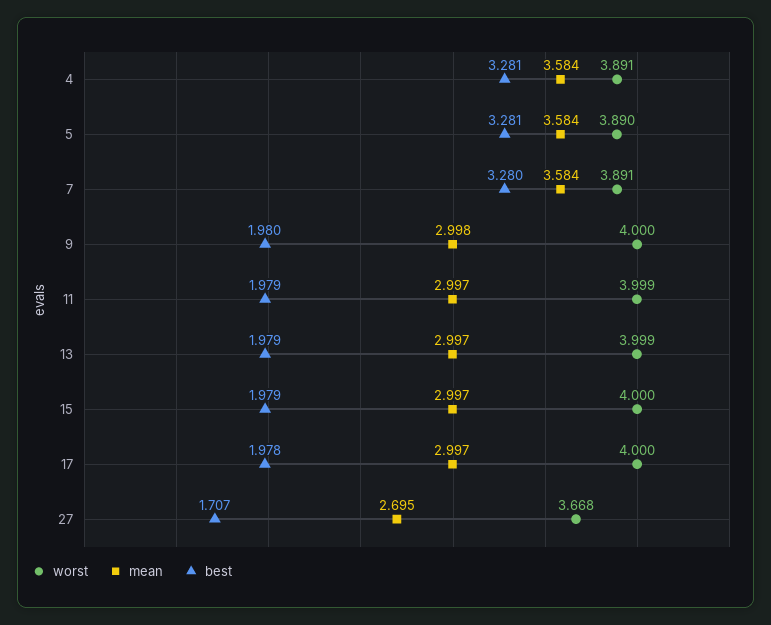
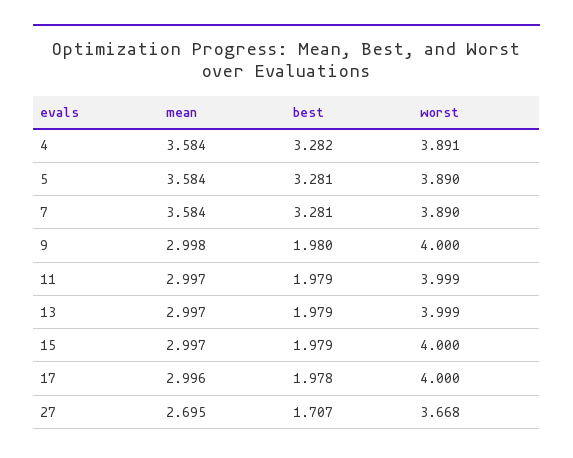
best, 4: 3.281 -> 3.282
worst, 7: 3.891 -> 3.89
best, 7: 3.28 -> 3.281
mean, 17: 2.997 -> 2.996

